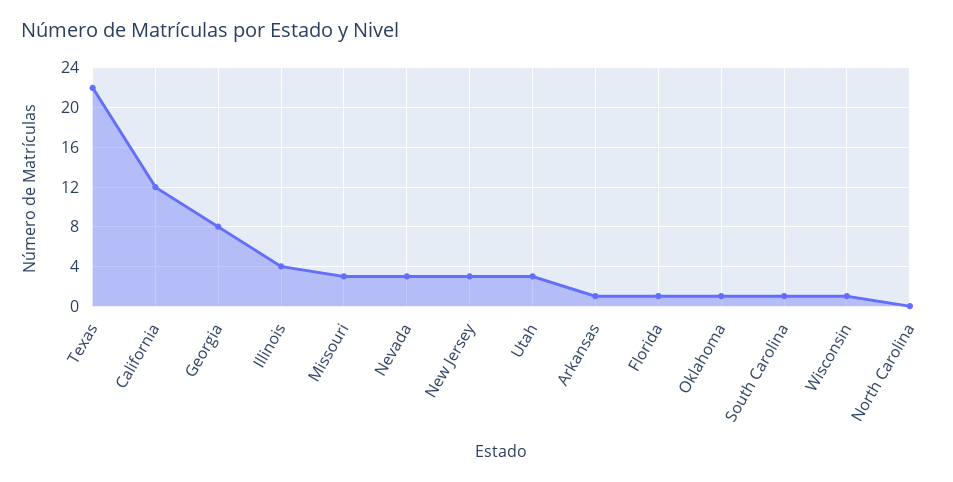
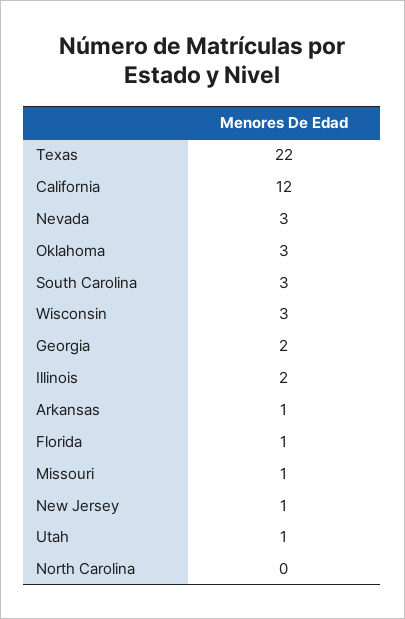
Georgia: 8 -> 2
Illinois: 4 -> 2
Missouri: 3 -> 1
New Jersey: 3 -> 1
Utah: 3 -> 1
Oklahoma: 1 -> 3
South Carolina: 1 -> 3
Wisconsin: 1 -> 3

